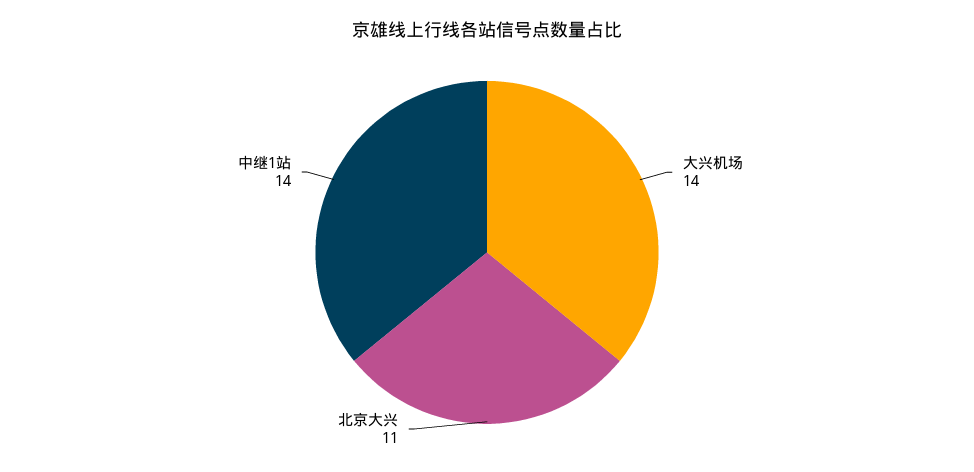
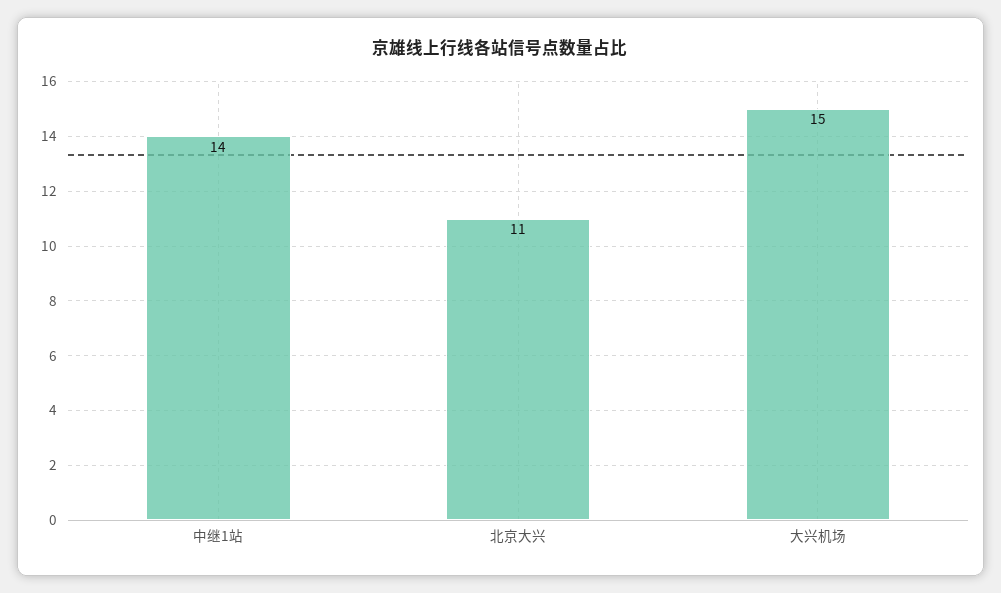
大兴机场: 14 -> 15

